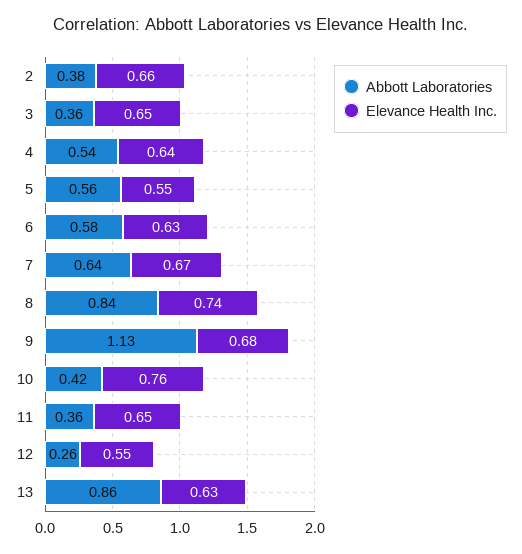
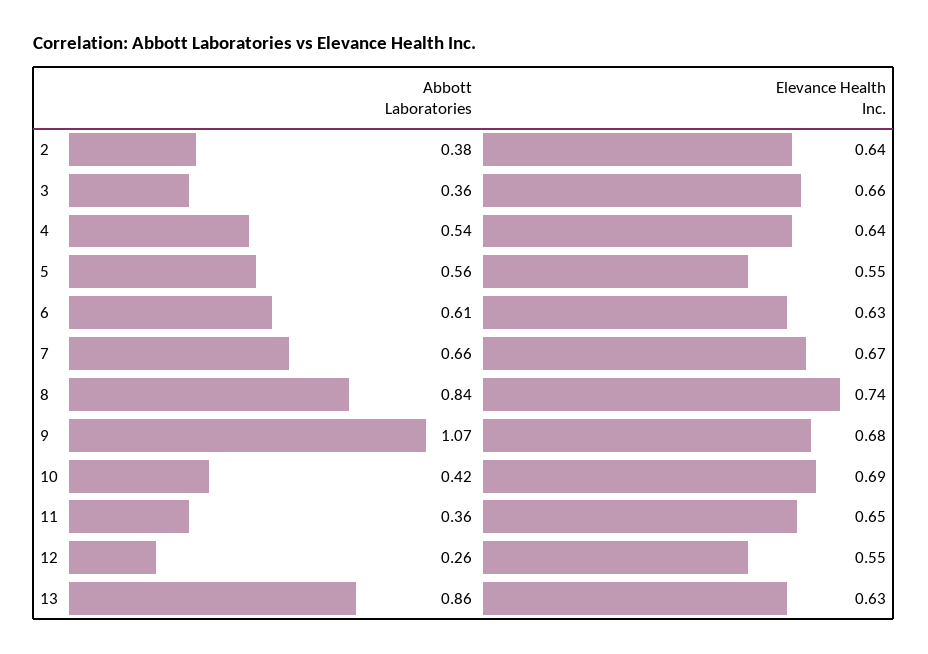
Elevance Health Inc., 2: 0.66 -> 0.64
Elevance Health Inc., 3: 0.65 -> 0.66
Abbott Laboratories, 6: 0.58 -> 0.61
Abbott Laboratories, 7: 0.64 -> 0.66
Abbott Laboratories, 9: 1.13 -> 1.07
Elevance Health Inc., 10: 0.76 -> 0.69

